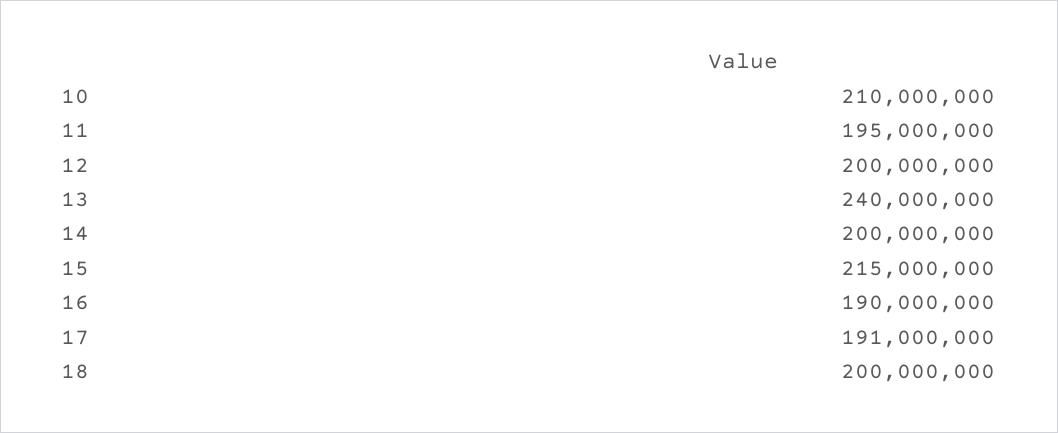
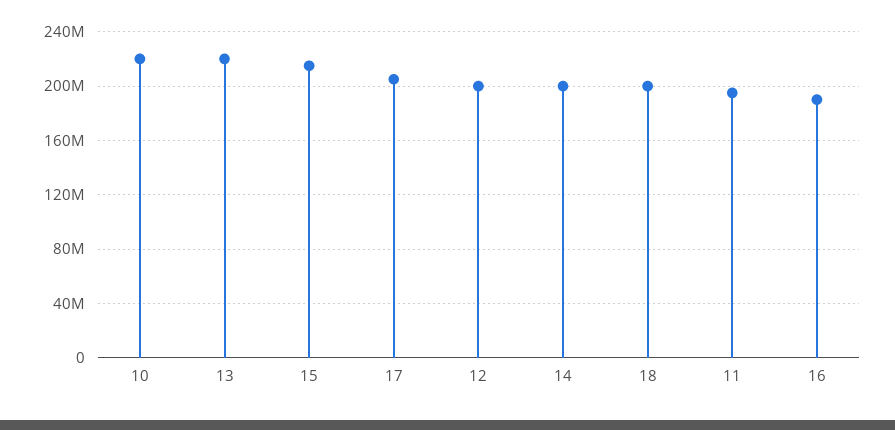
10: 210000000 -> 220000000
13: 240000000 -> 220000000
17: 191000000 -> 205000000

